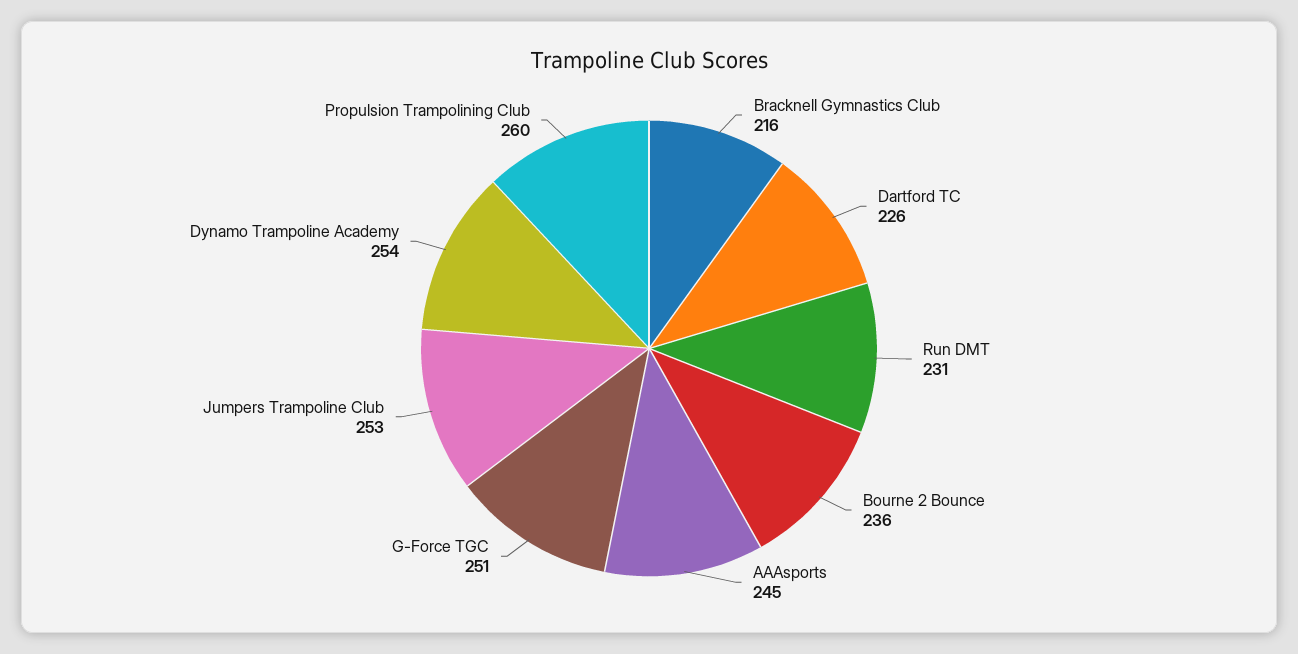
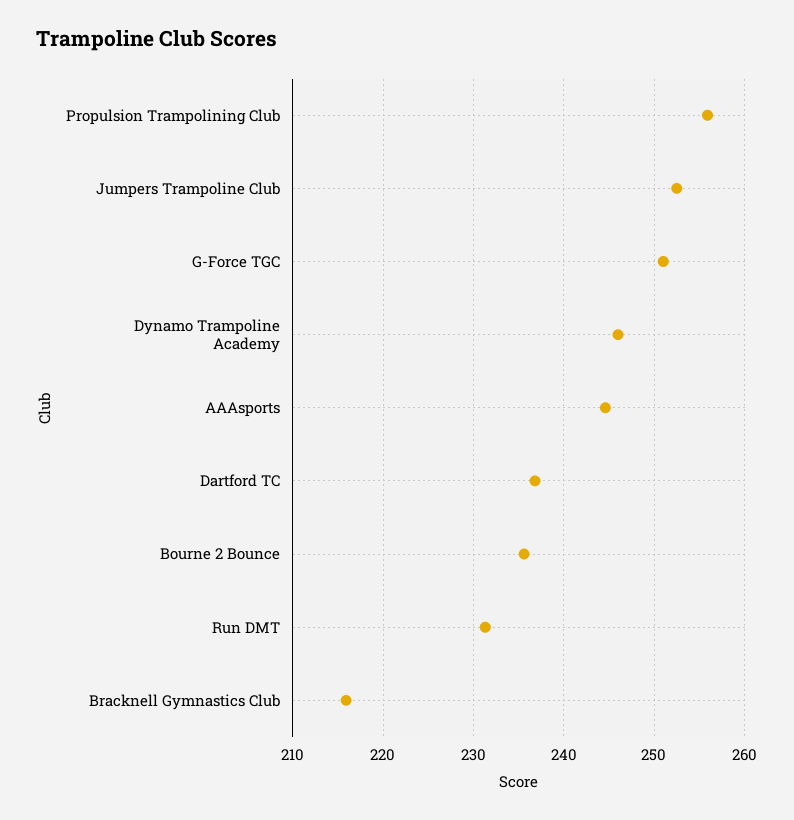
Dartford TC: 226 -> 237
Dynamo Trampoline Academy: 254 -> 246
Propulsion Trampolining Club: 260 -> 256

